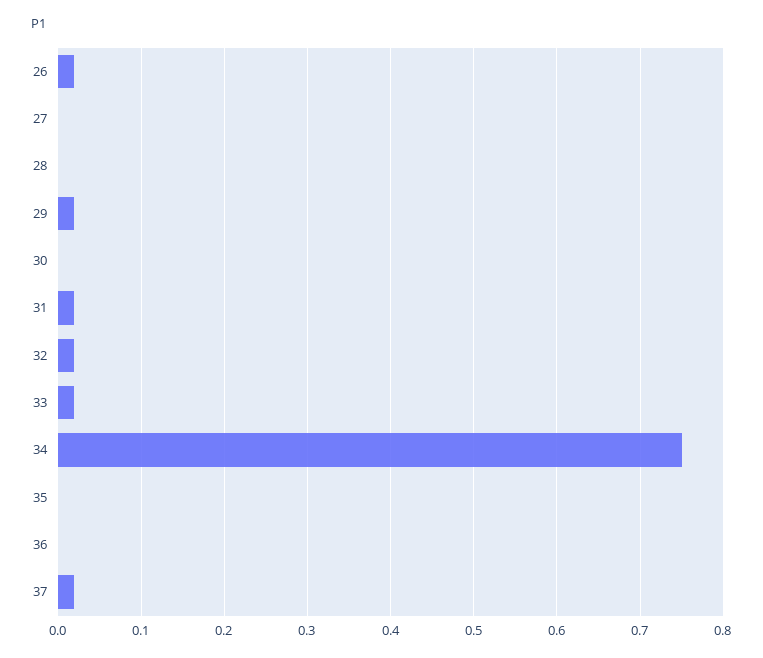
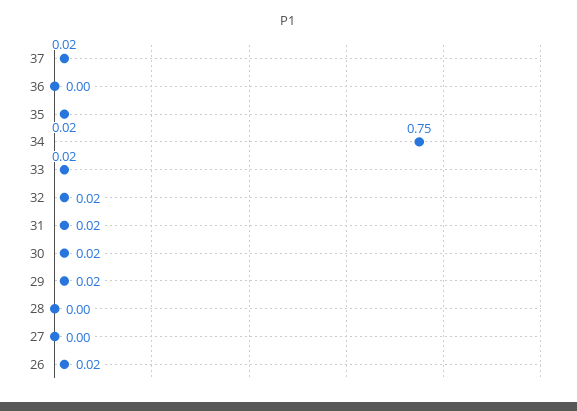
30: 0 -> 0.02
35: 0 -> 0.02

